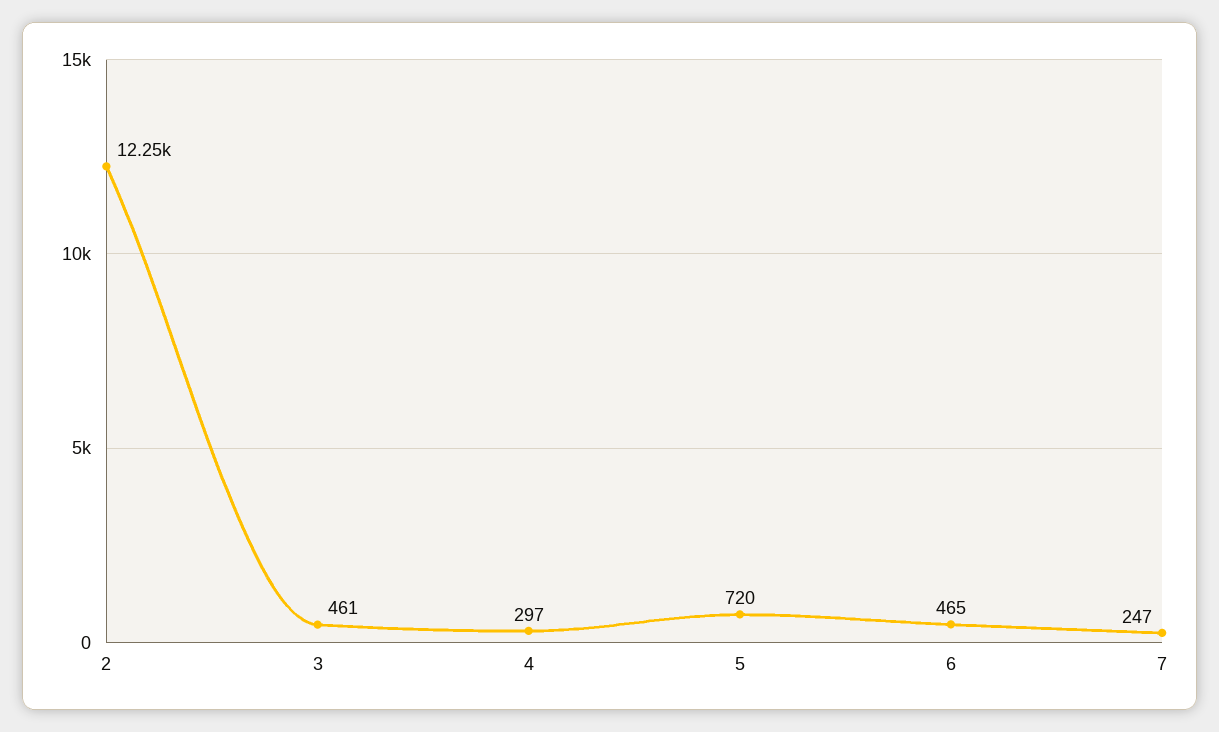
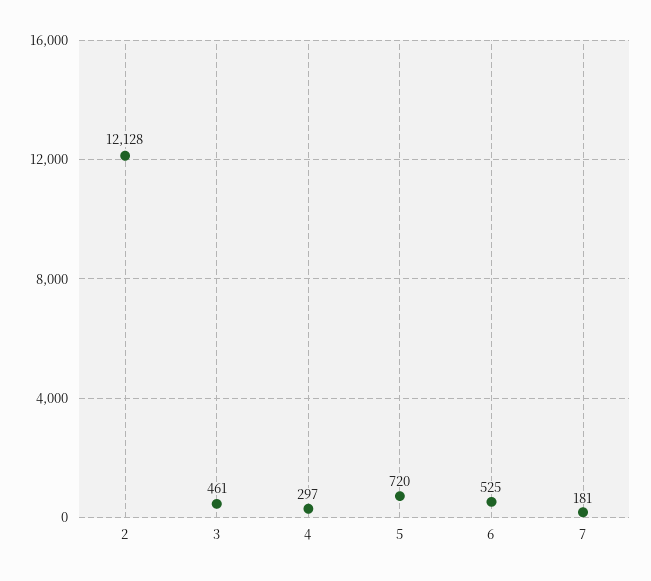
2: 12250 -> 12128
6: 465 -> 525
7: 247 -> 181

